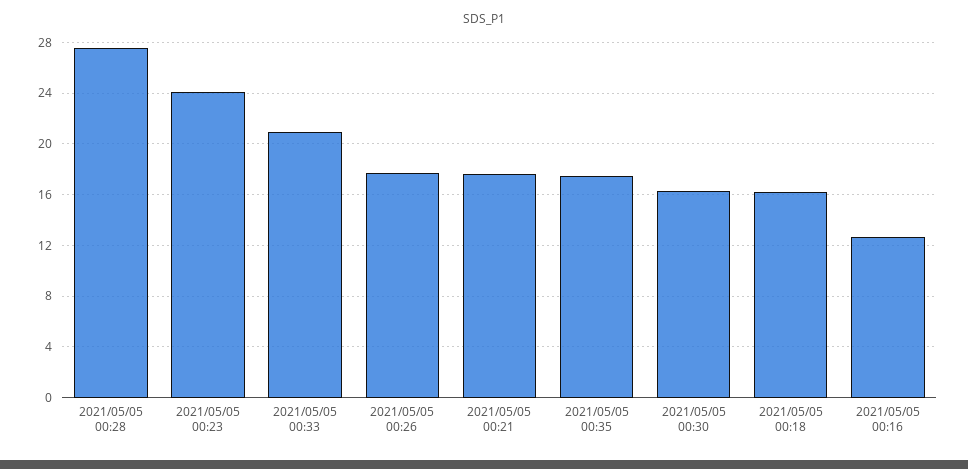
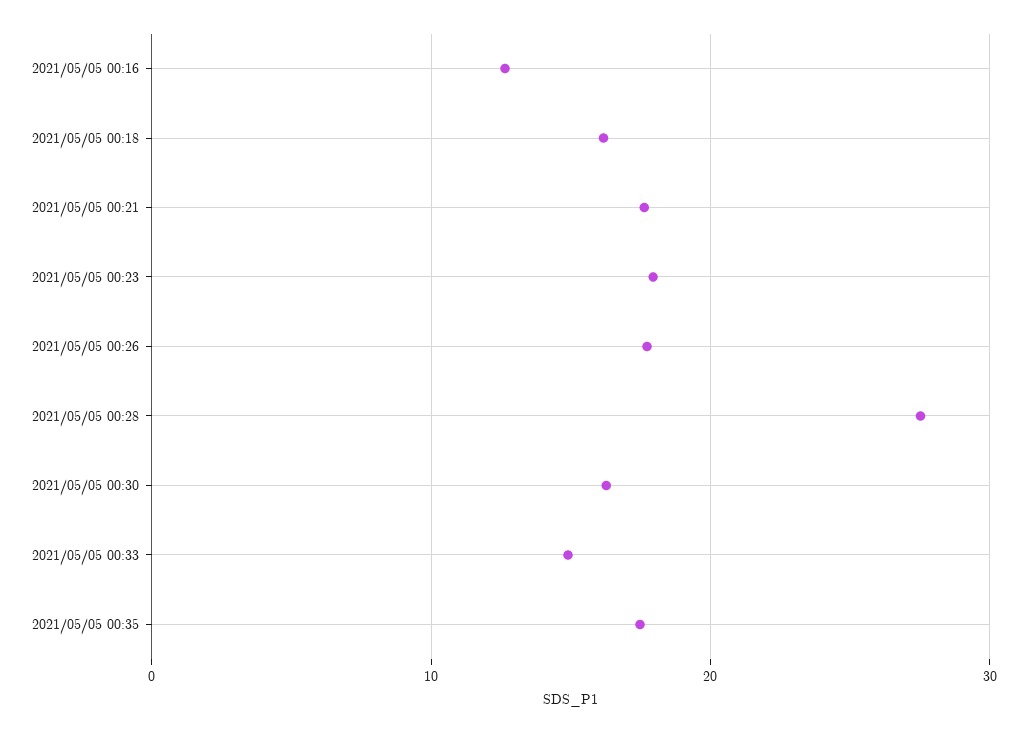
2021/05/05 00:23: 24 -> 18
2021/05/05 00:33: 21 -> 15

